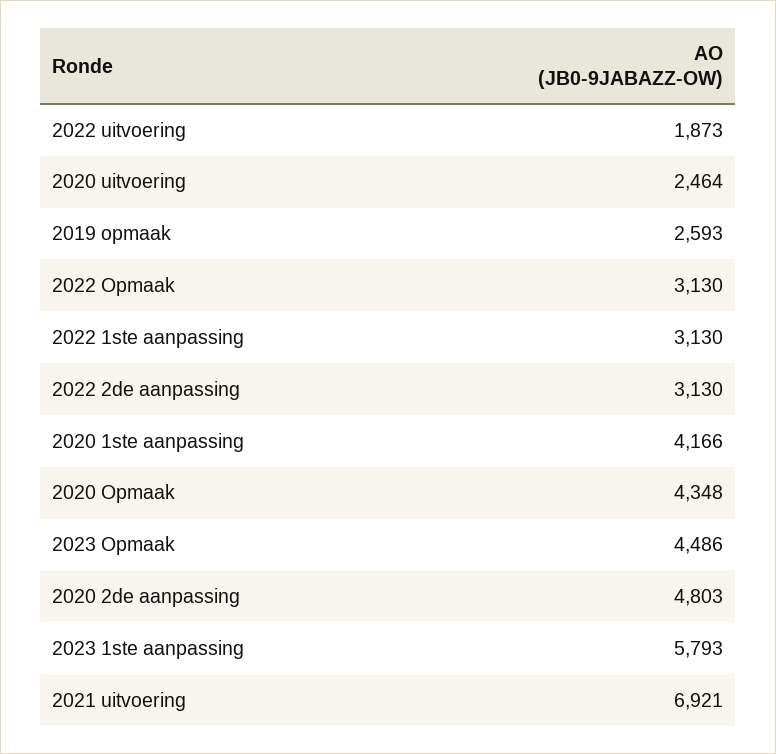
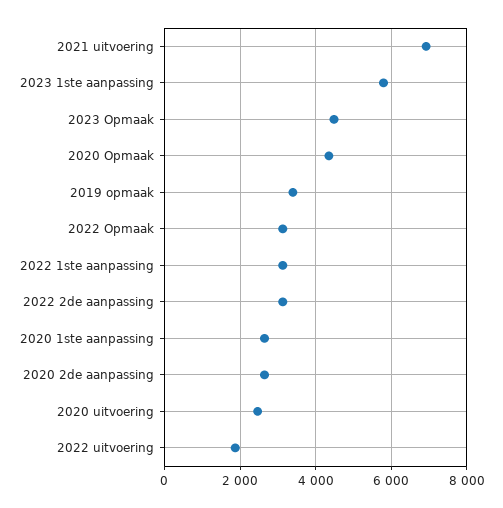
2019 opmaak: 2593 -> 3400
2020 1ste aanpassing: 4166 -> 2600
2020 2de aanpassing: 4803 -> 2600

